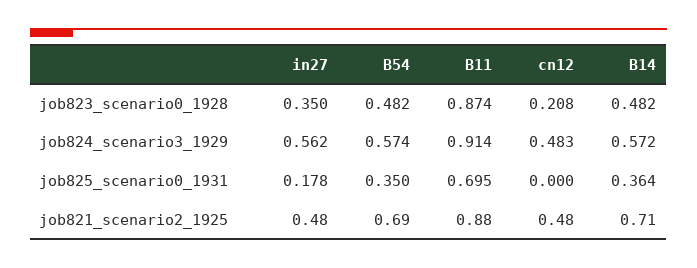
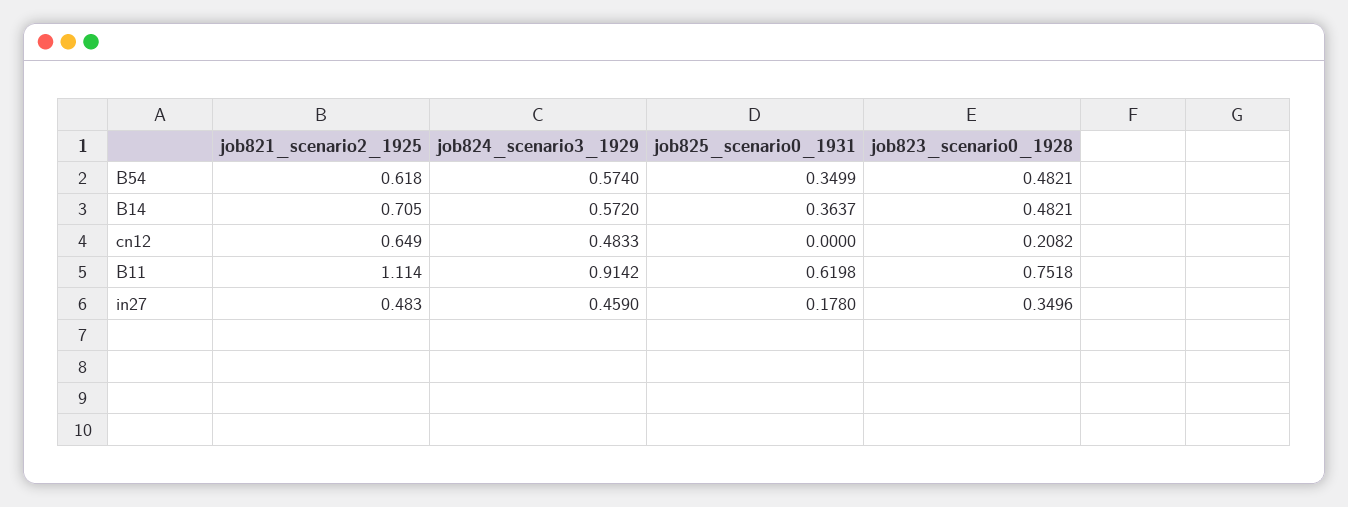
B11, job823_scenario0_1928: 0.874 -> 0.7518
in27, job824_scenario3_1929: 0.562 -> 0.459
B11, job825_scenario0_1931: 0.695 -> 0.6198
B54, job821_scenario2_1925: 0.69 -> 0.618
B11, job821_scenario2_1925: 0.88 -> 1.114
cn12, job821_scenario2_1925: 0.48 -> 0.649

